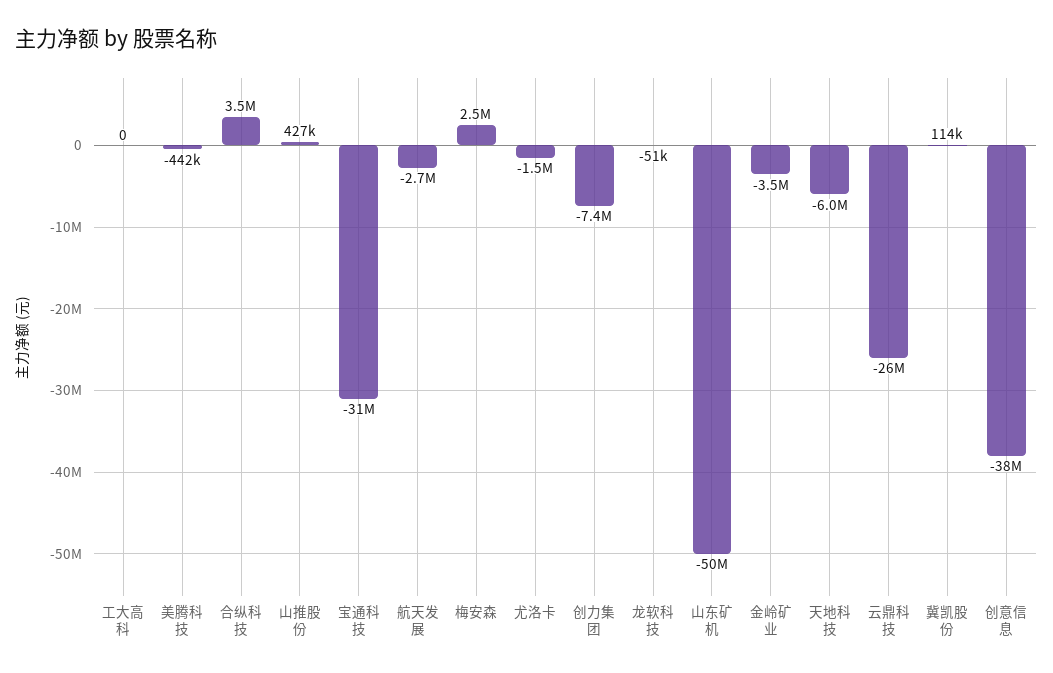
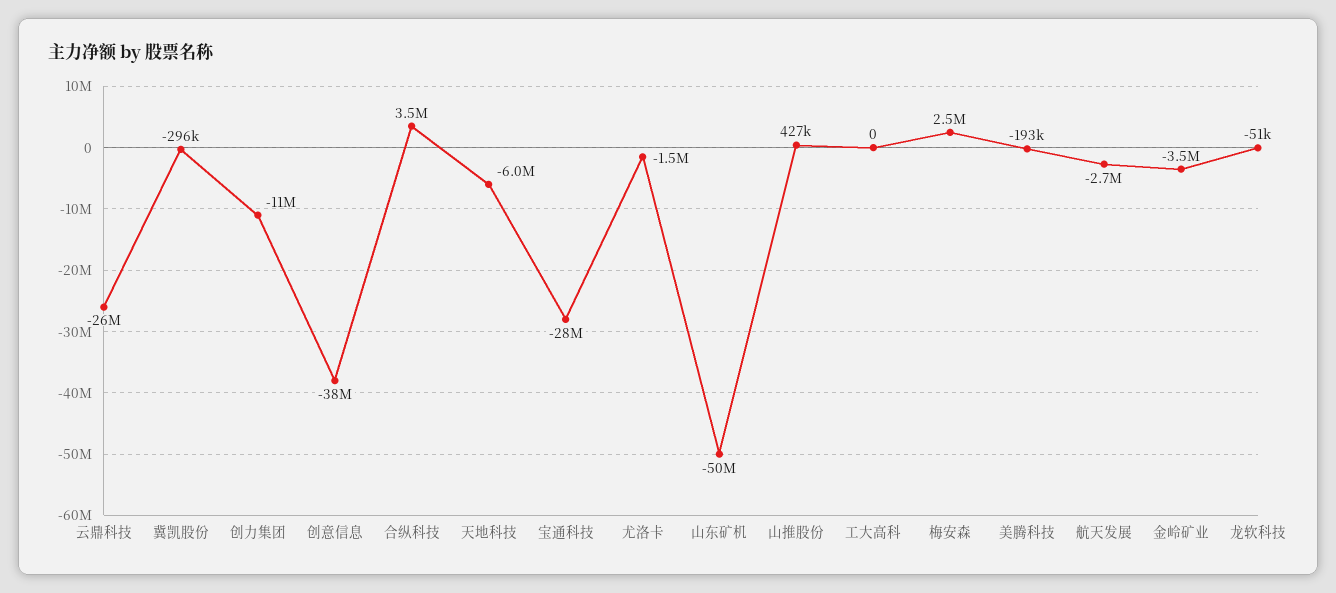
美腾科技: -442000 -> -193000
宝通科技: -31000000 -> -28000000
创力集团: -7400000 -> -11000000
冀凯股份: 114000 -> -296000

